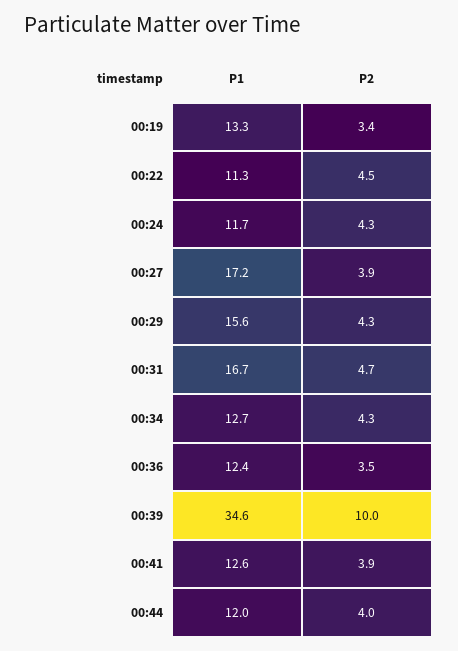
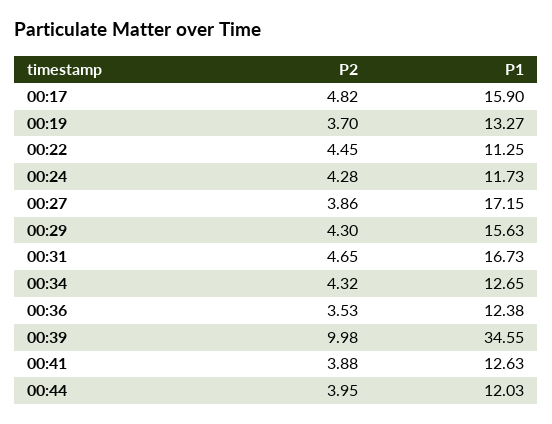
P2, 00:19: 3.4 -> 3.7
P2, 00:17: none -> 4.82
P1, 00:17: none -> 15.9

